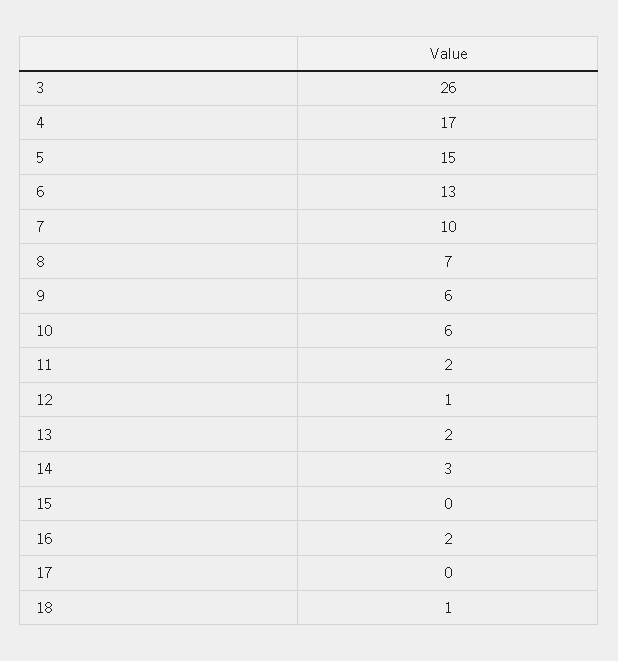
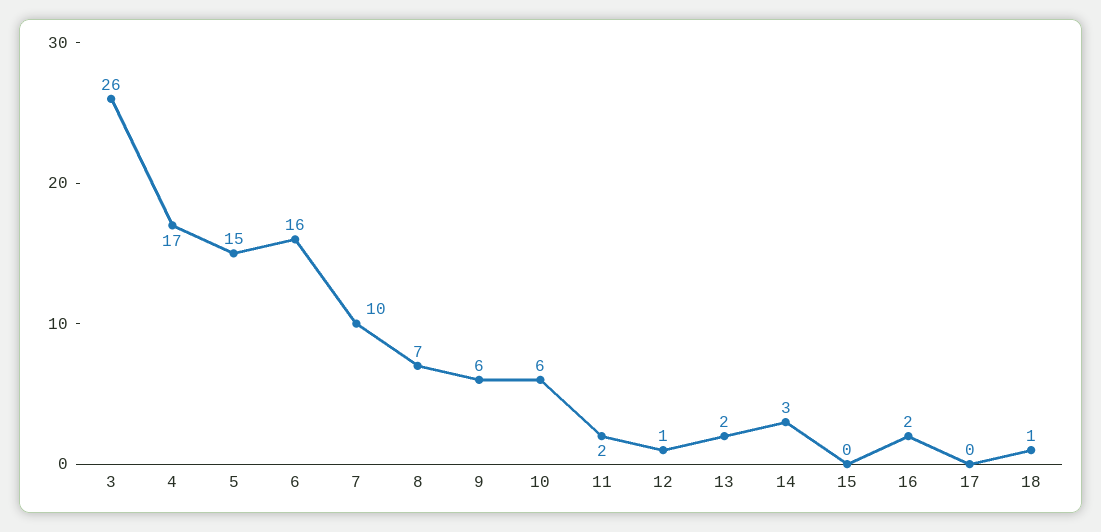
6: 13 -> 16

